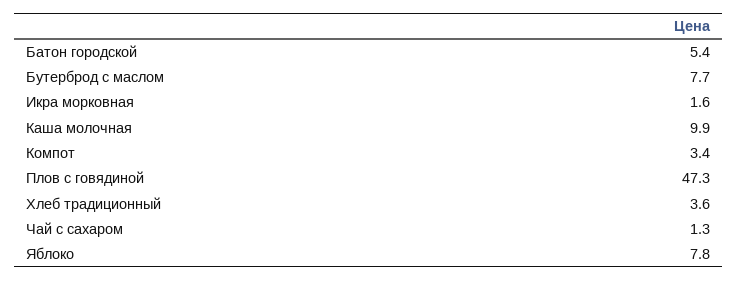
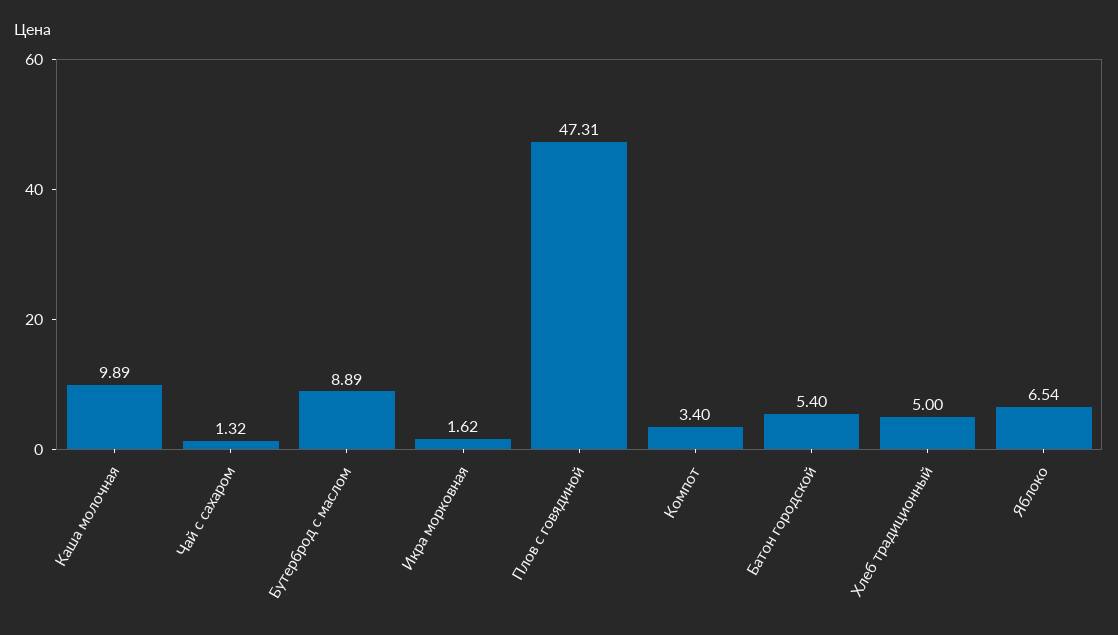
Бутерброд с маслом: 7.7 -> 8.89
Хлеб традиционный: 3.6 -> 5
Яблоко: 7.8 -> 6.54

